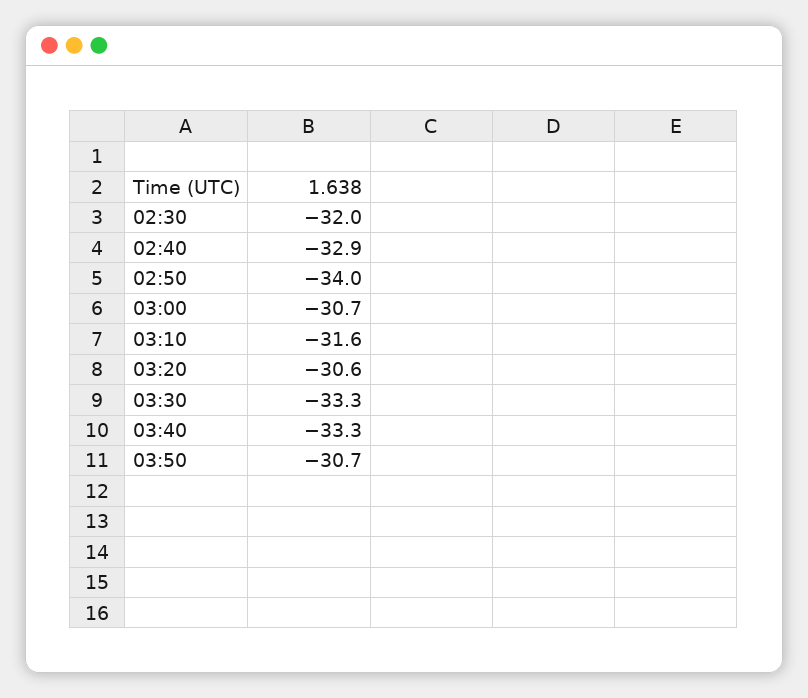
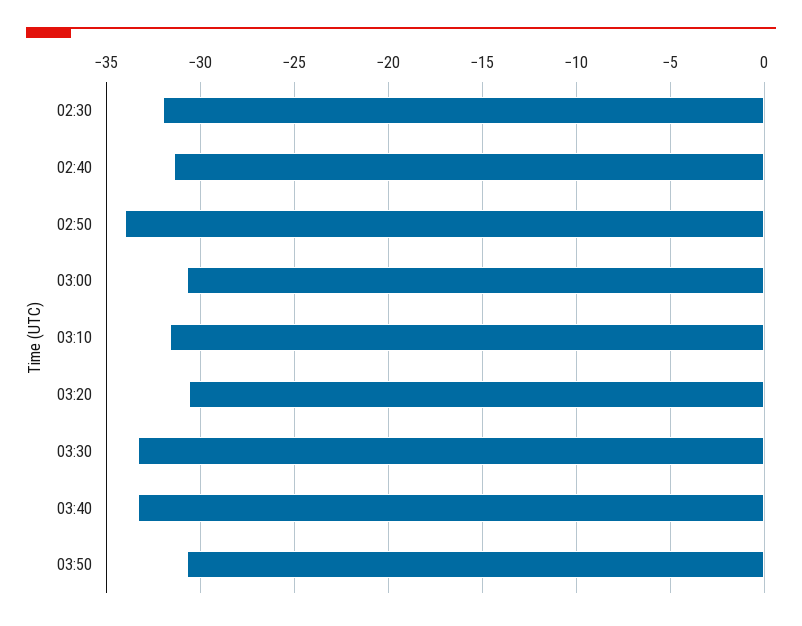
02:40: -32.9 -> -31.5

